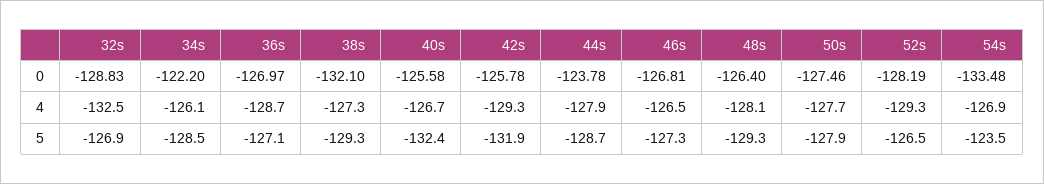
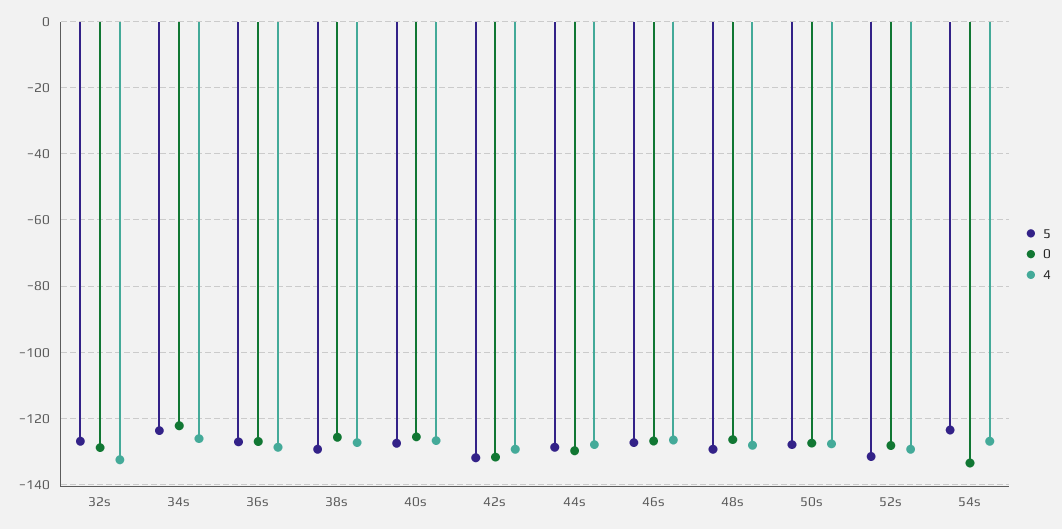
0, 38s: -132.1 -> -126
0, 42s: -125.78 -> -132
0, 44s: -123.78 -> -130
5, 34s: -128.5 -> -124
5, 40s: -132.4 -> -128
5, 52s: -126.5 -> -132

